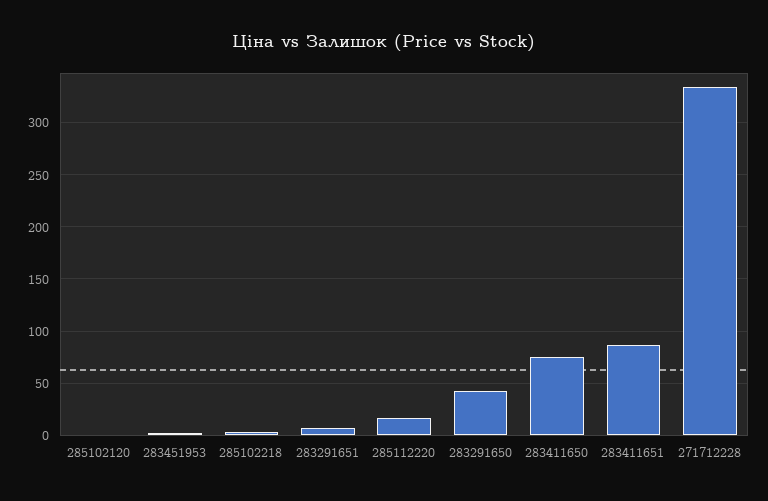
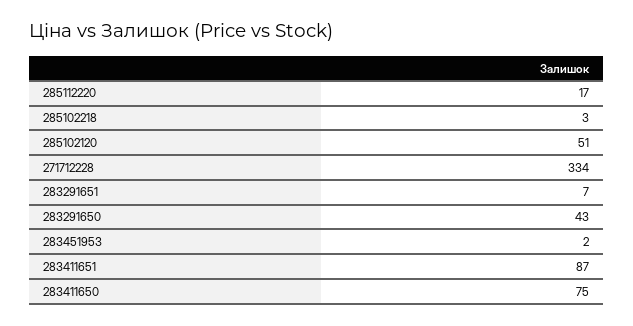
285102120: 0 -> 51

